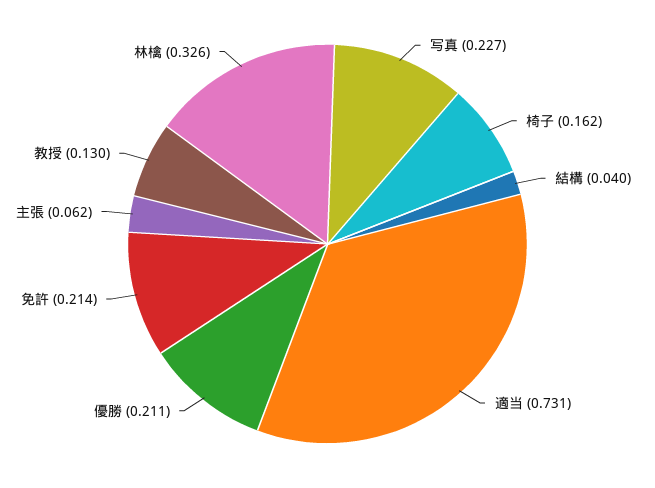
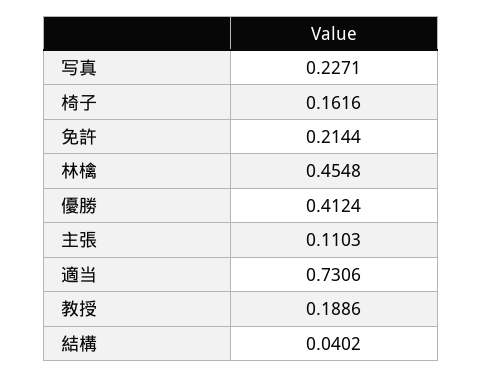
優勝: 0.211 -> 0.4124
主張: 0.062 -> 0.1103
教授: 0.13 -> 0.1886
林檎: 0.326 -> 0.4548

